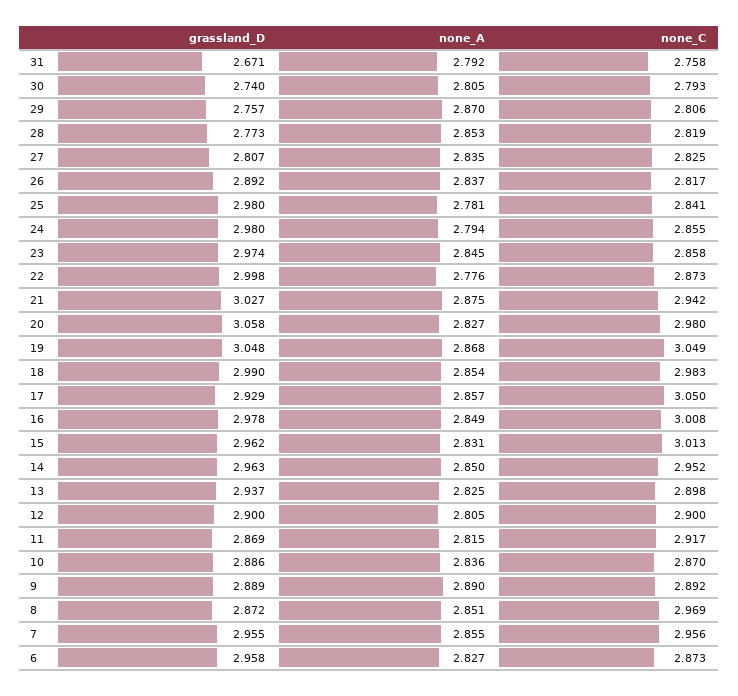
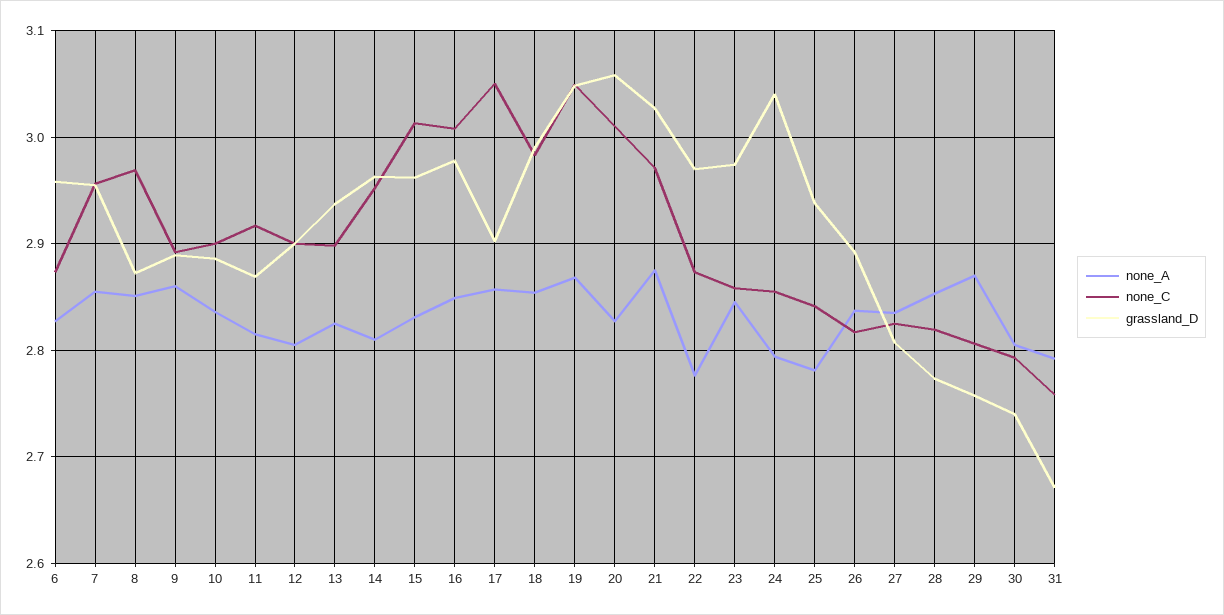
grassland_D, 25: 2.98 -> 2.94
grassland_D, 24: 2.98 -> 3.04
grassland_D, 22: 2.998 -> 2.97
none_C, 21: 2.942 -> 2.97
none_C, 20: 2.98 -> 3.01
grassland_D, 17: 2.929 -> 2.9
none_A, 14: 2.85 -> 2.81
none_C, 10: 2.87 -> 2.9
none_A, 9: 2.89 -> 2.86

